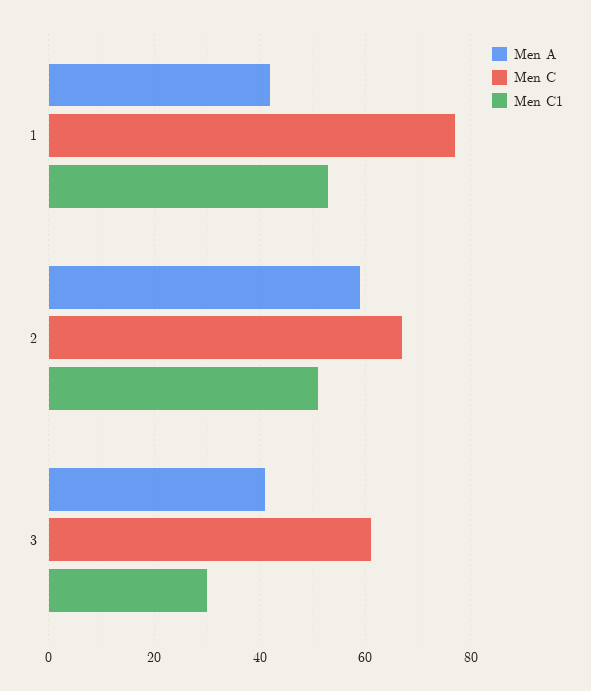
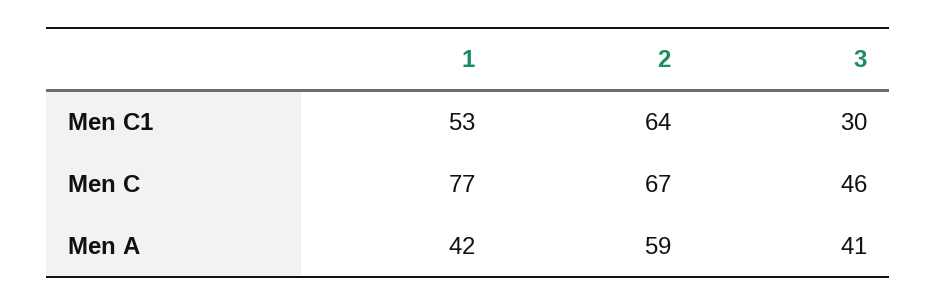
Men C1, 2: 50 -> 64
Men C, 3: 60 -> 46

